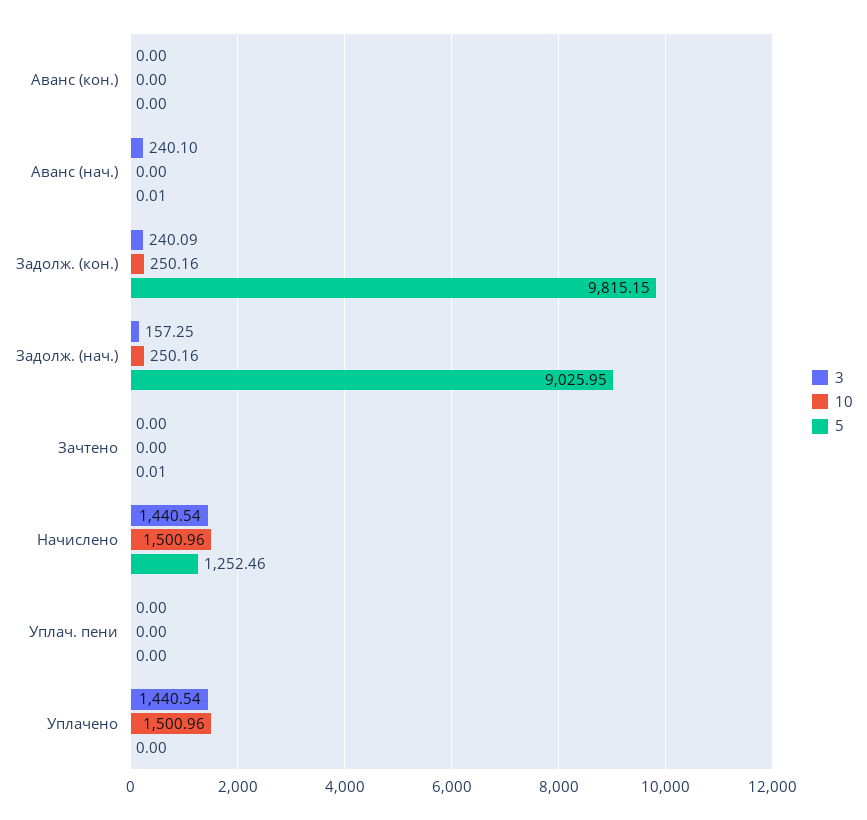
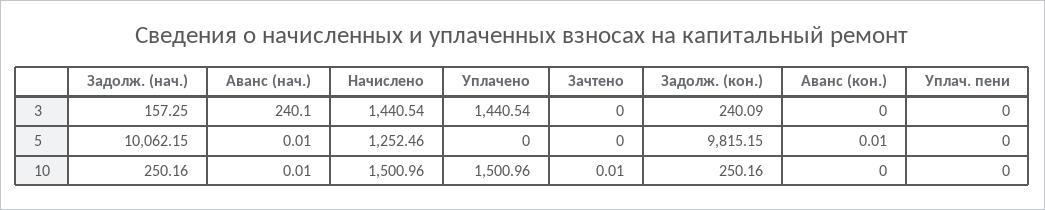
5, Аванс (кон.): 0 -> 0.01
10, Аванс (нач.): 0 -> 0.01
5, Задолж. (нач.): 9025.95 -> 10062.15
10, Зачтено: 0 -> 0.01
5, Зачтено: 0.01 -> 0

